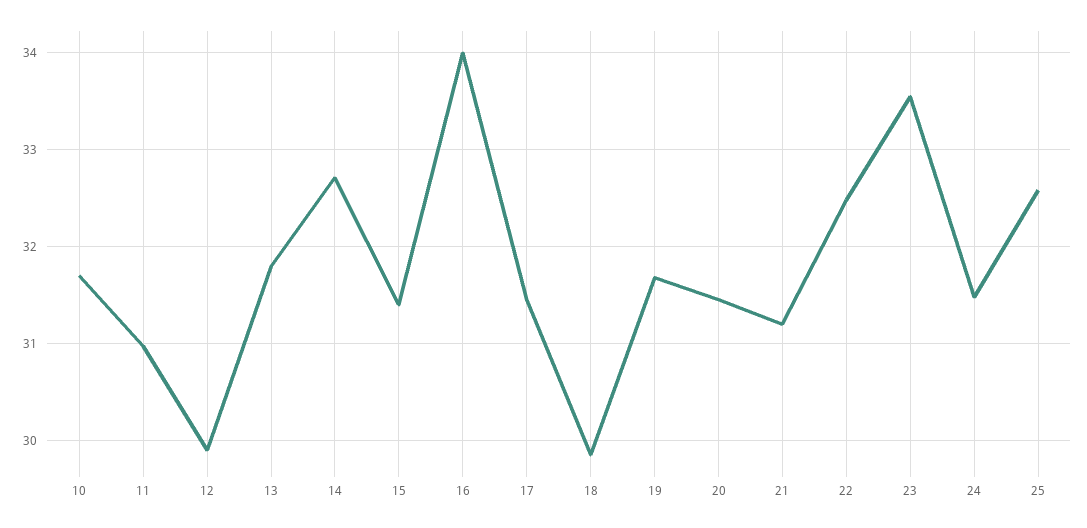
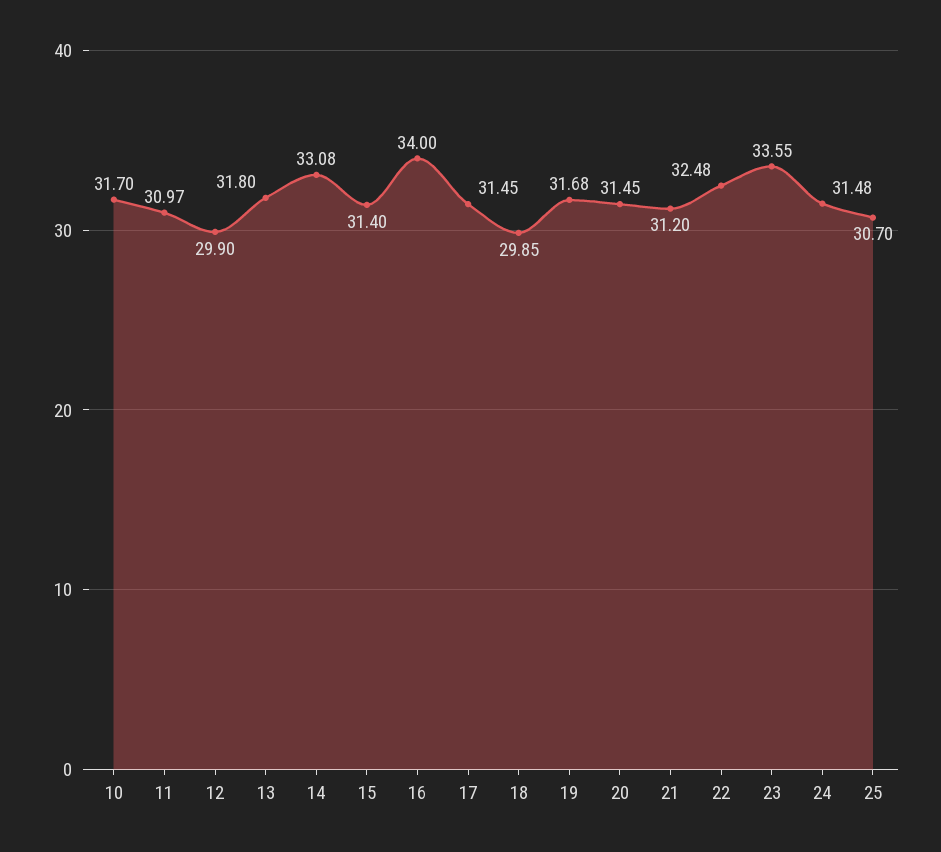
14: 32.7 -> 33.08
25: 32.6 -> 30.7

